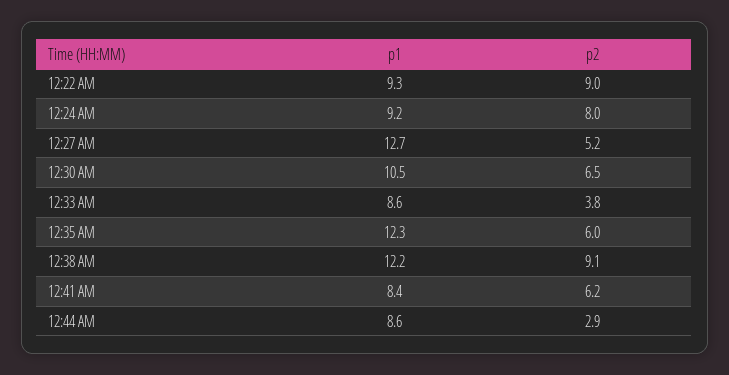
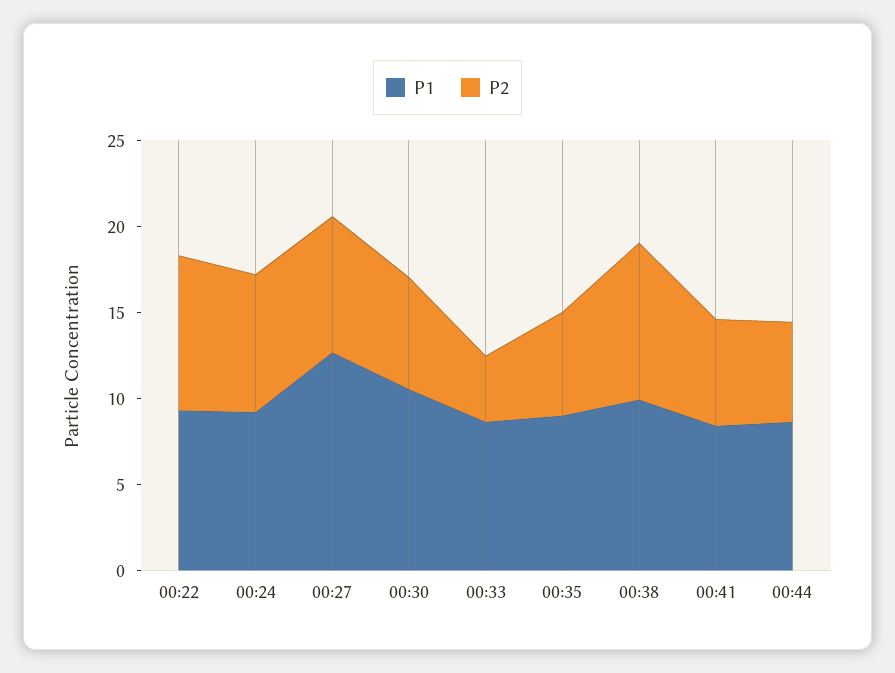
p2, 12:27 AM: 5.2 -> 8
p1, 12:35 AM: 12.3 -> 9
p1, 12:38 AM: 12.2 -> 10
p2, 12:44 AM: 2.9 -> 6

